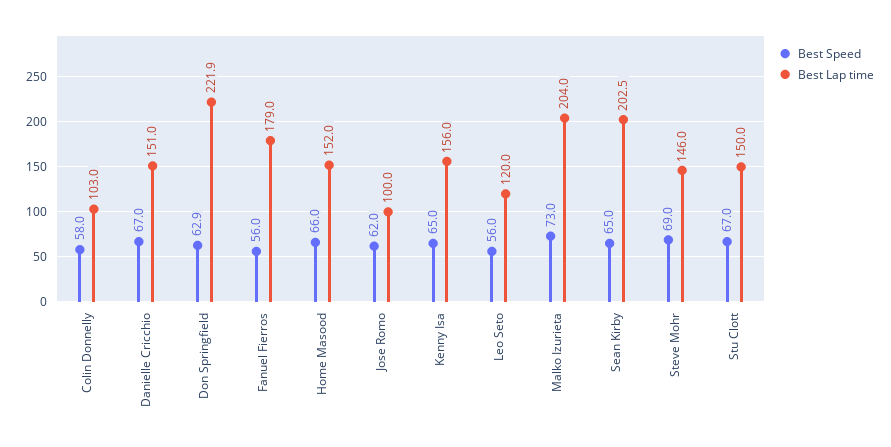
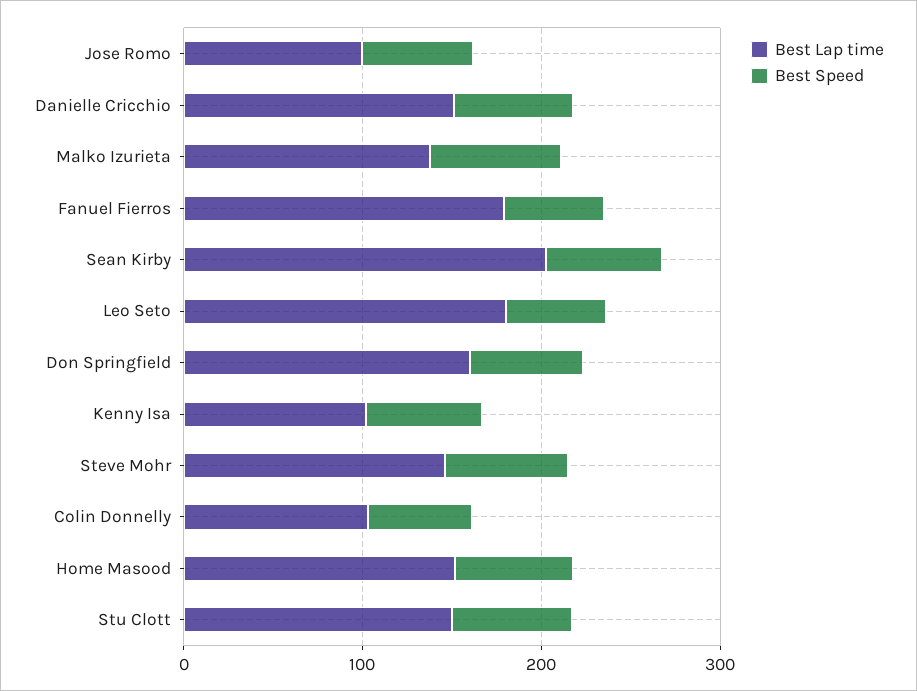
Best Lap time, Don Springfield: 221.9 -> 160
Best Lap time, Kenny Isa: 156 -> 100
Best Lap time, Leo Seto: 120 -> 180
Best Lap time, Malko Izurieta: 204 -> 140

